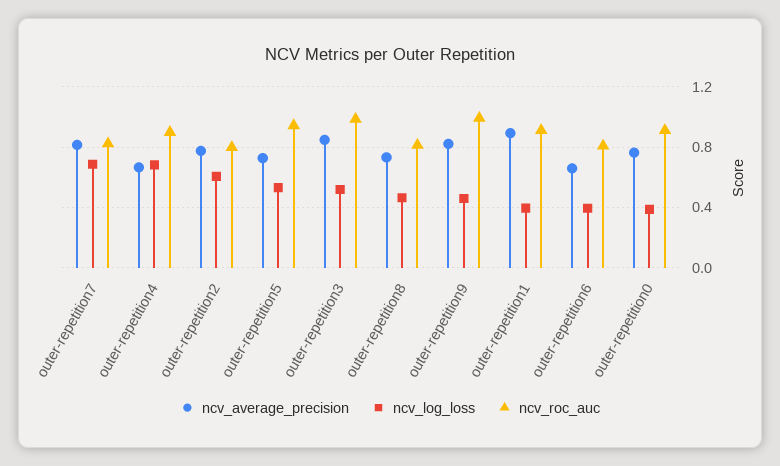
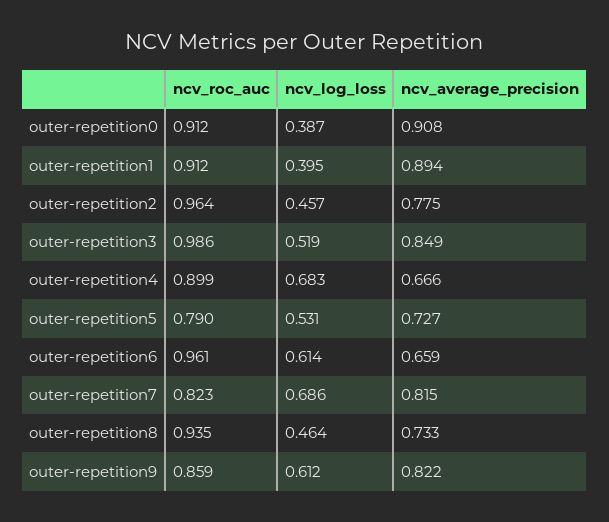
ncv_log_loss, outer-repetition2: 0.6 -> 0.457
ncv_roc_auc, outer-repetition2: 0.8 -> 0.964
ncv_roc_auc, outer-repetition5: 0.95 -> 0.79
ncv_roc_auc, outer-repetition8: 0.8 -> 0.935
ncv_log_loss, outer-repetition9: 0.45 -> 0.612
ncv_roc_auc, outer-repetition9: 1 -> 0.859
ncv_log_loss, outer-repetition6: 0.4 -> 0.614
ncv_roc_auc, outer-repetition6: 0.8 -> 0.961
ncv_average_precision, outer-repetition0: 0.75 -> 0.908

